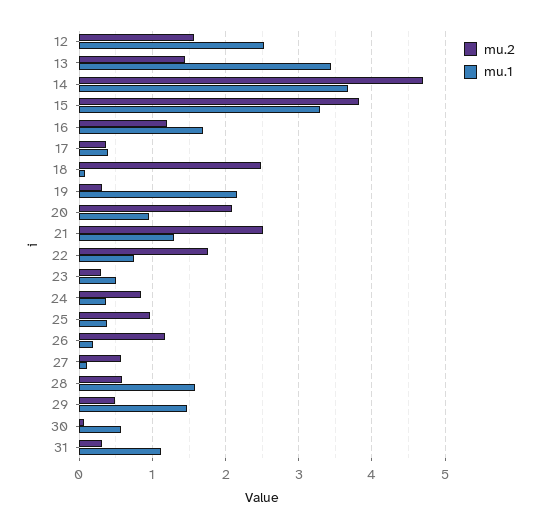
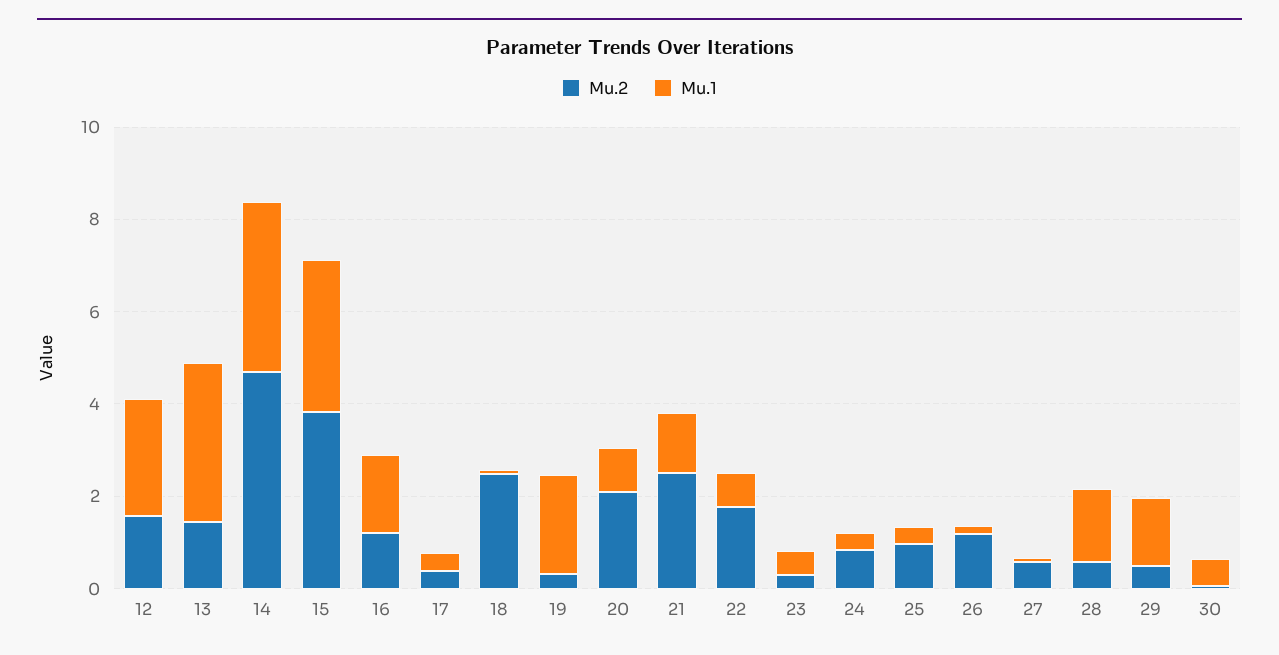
mu.2, 31: 0.3 -> none
mu.1, 31: 1.1 -> none

